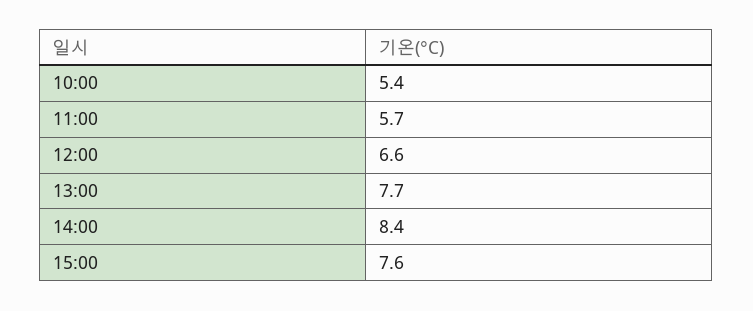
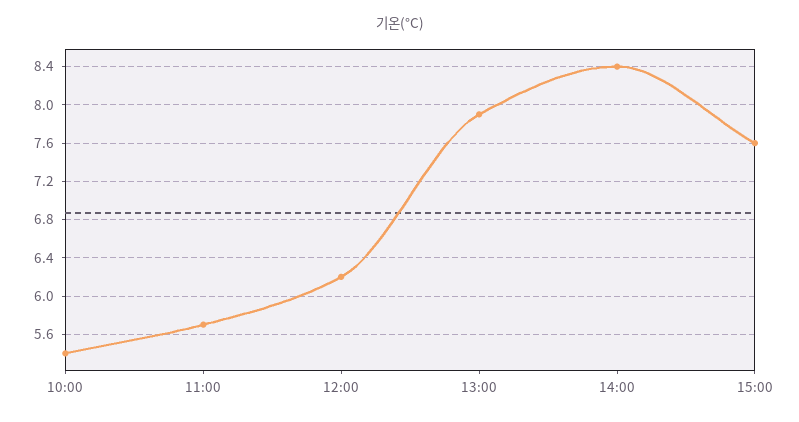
12:00: 6.6 -> 6.2
13:00: 7.7 -> 7.9

